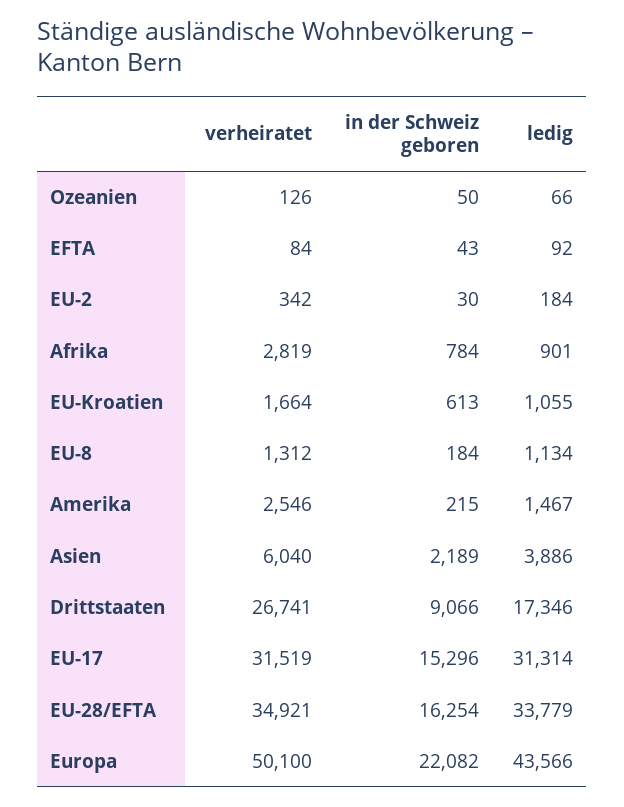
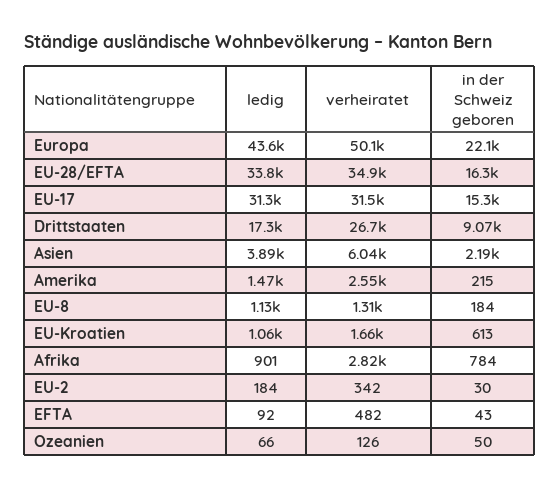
verheiratet, EFTA: 84 -> 482

